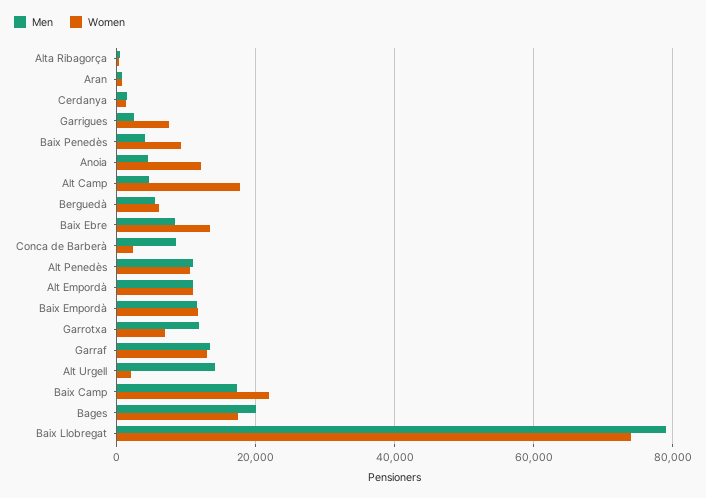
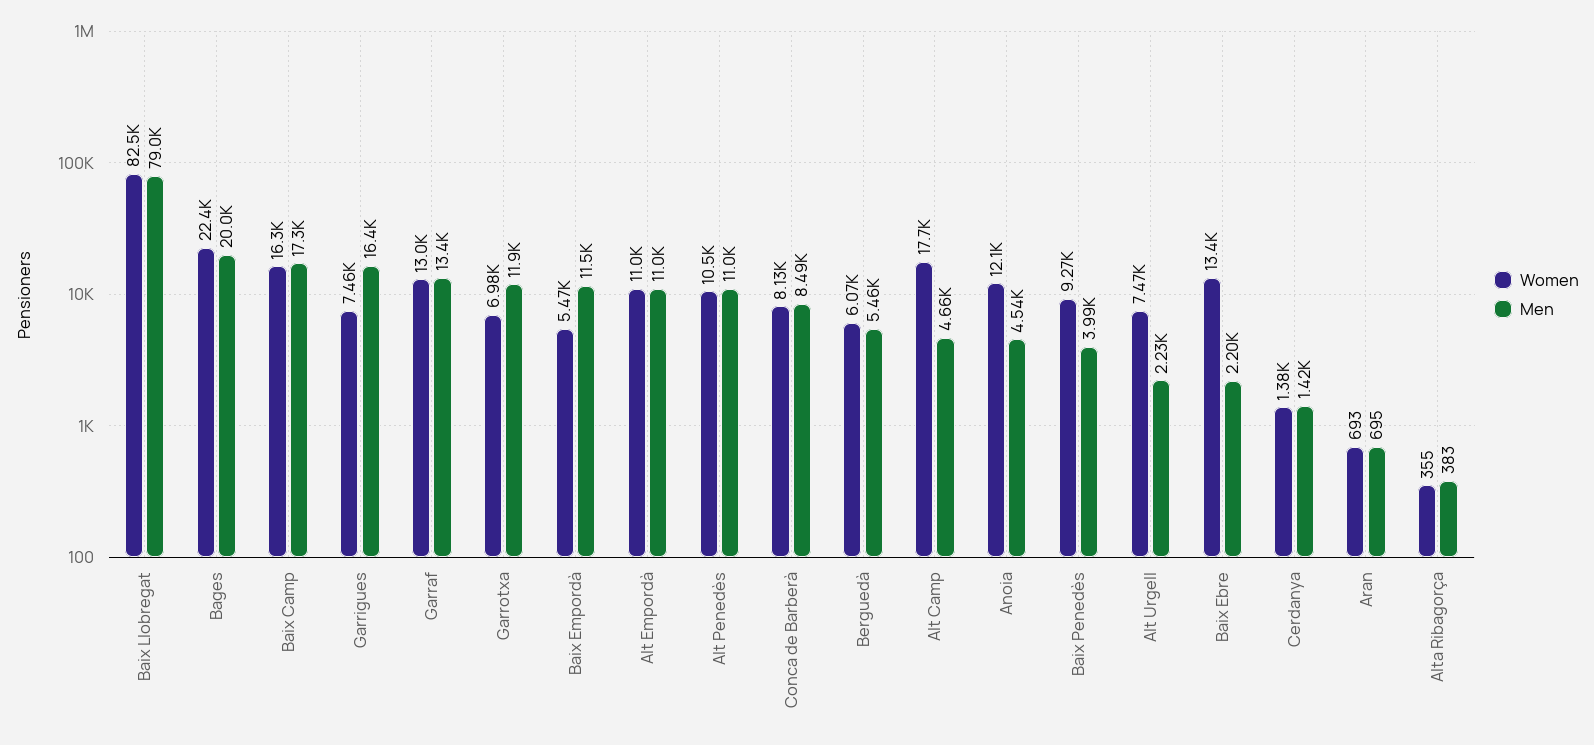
Men, Garrigues: 2000 -> 16400
Men, Baix Ebre: 8000 -> 2200
Women, Conca de Barberà: 2000 -> 8130
Women, Baix Empordà: 12000 -> 5470
Men, Alt Urgell: 14000 -> 2230
Women, Alt Urgell: 2000 -> 7470
Women, Baix Camp: 22000 -> 16300
Women, Bages: 18000 -> 22400
Women, Baix Llobregat: 74000 -> 82500

